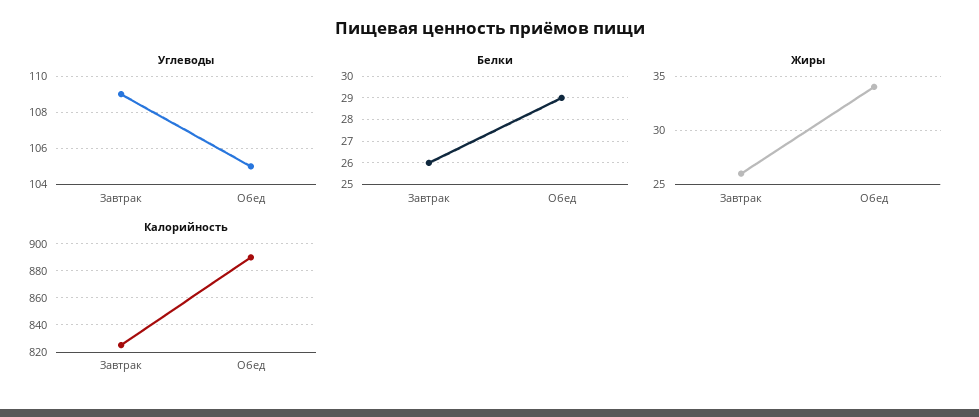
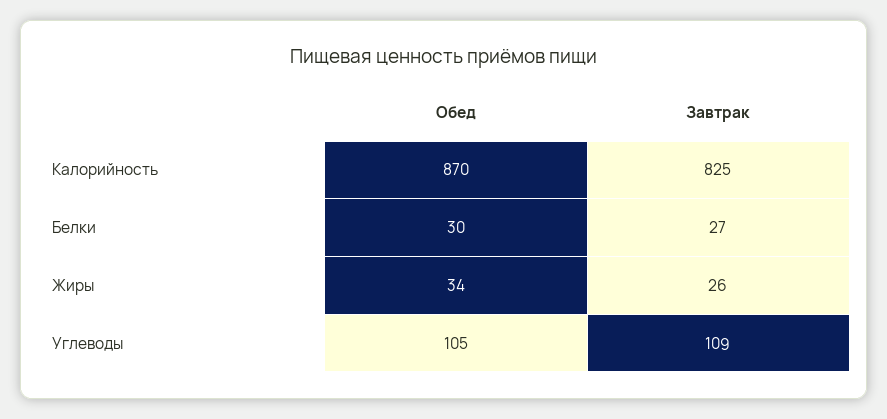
Белки, Завтрак: 26 -> 27
Белки, Обед: 29 -> 30
Калорийность, Обед: 890 -> 870

